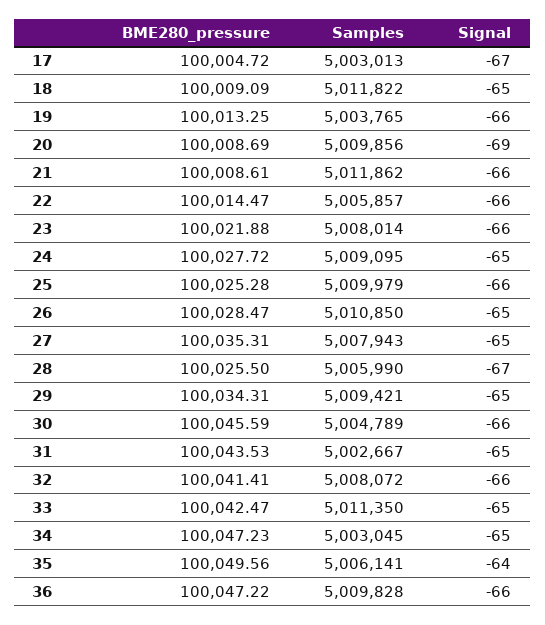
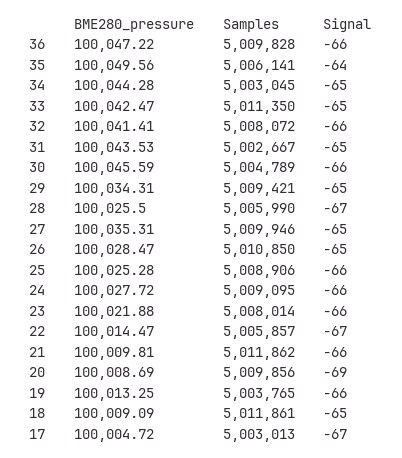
Samples, 18: 5011822 -> 5011861
BME280_pressure, 21: 100008.61 -> 100009.81
Signal, 22: -66 -> -67
Signal, 24: -65 -> -66
Samples, 25: 5009979 -> 5008906
Samples, 27: 5007943 -> 5009946
BME280_pressure, 34: 100047.23 -> 100044.28

